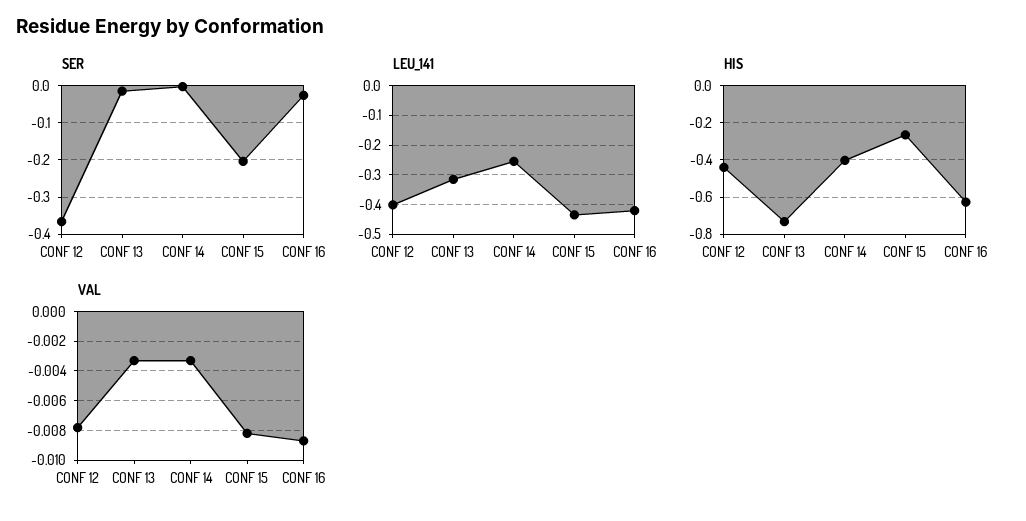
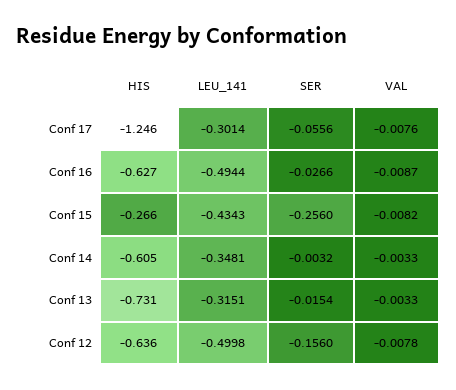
SER, CONF 12: -0.36 -> -0.156
SER, CONF 15: -0.2 -> -0.256
LEU_141, CONF 12: -0.4 -> -0.4998
LEU_141, CONF 14: -0.25 -> -0.3481
LEU_141, CONF 16: -0.425 -> -0.4944
HIS, CONF 12: -0.45 -> -0.636
HIS, CONF 14: -0.4 -> -0.605
HIS, Conf 17: none -> -1.246
LEU_141, Conf 17: none -> -0.3014
SER, Conf 17: none -> -0.0556
VAL, Conf 17: none -> -0.0076

